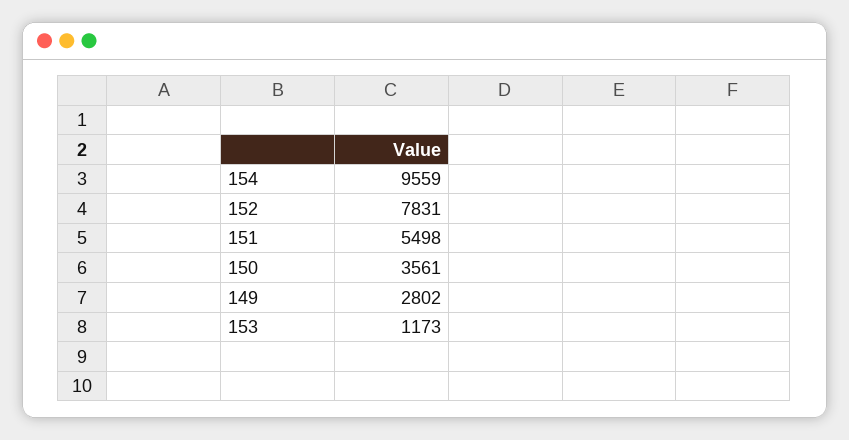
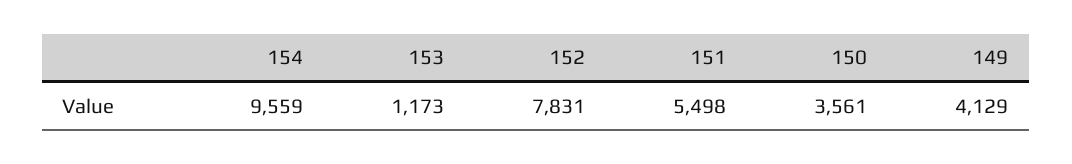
149: 2802 -> 4129

